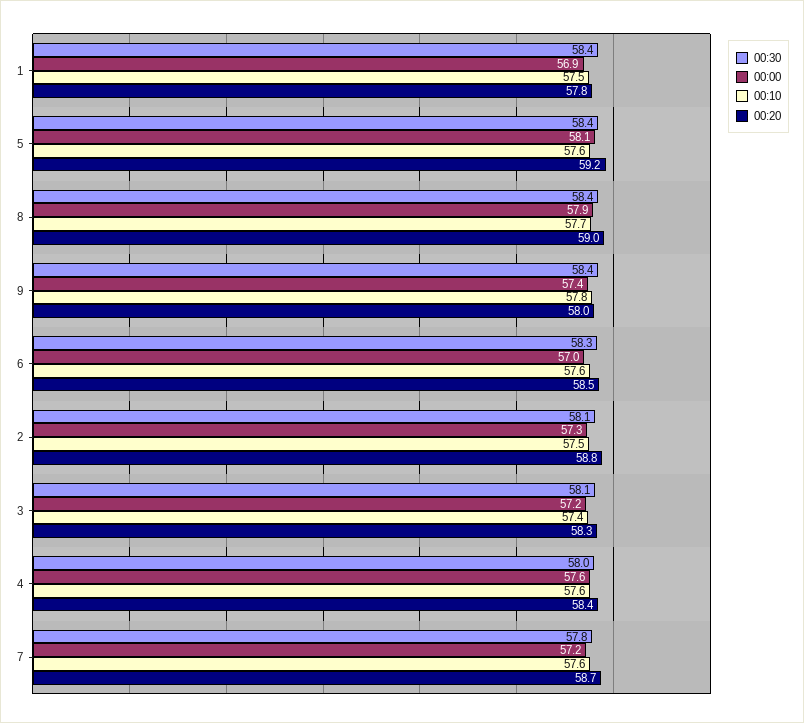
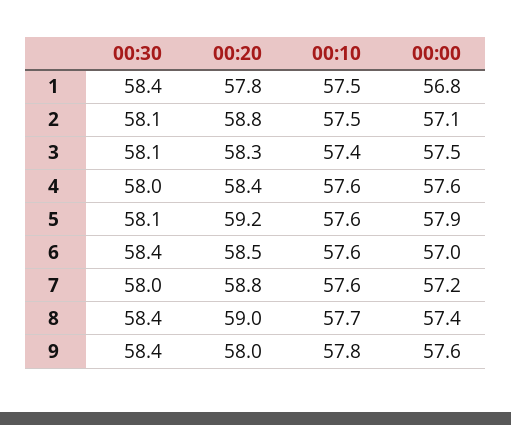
00:00, 1: 56.9 -> 56.8
00:30, 5: 58.4 -> 58.1
00:00, 5: 58.1 -> 57.9
00:00, 8: 57.9 -> 57.4
00:00, 9: 57.4 -> 57.6
00:30, 6: 58.3 -> 58.4
00:00, 2: 57.3 -> 57.1
00:00, 3: 57.2 -> 57.5
00:30, 7: 57.8 -> 58
00:20, 7: 58.7 -> 58.8

